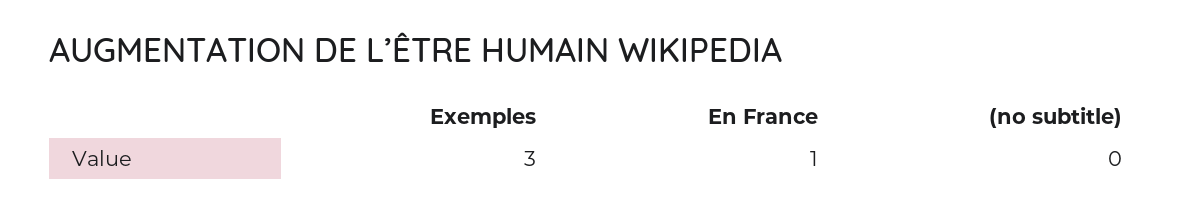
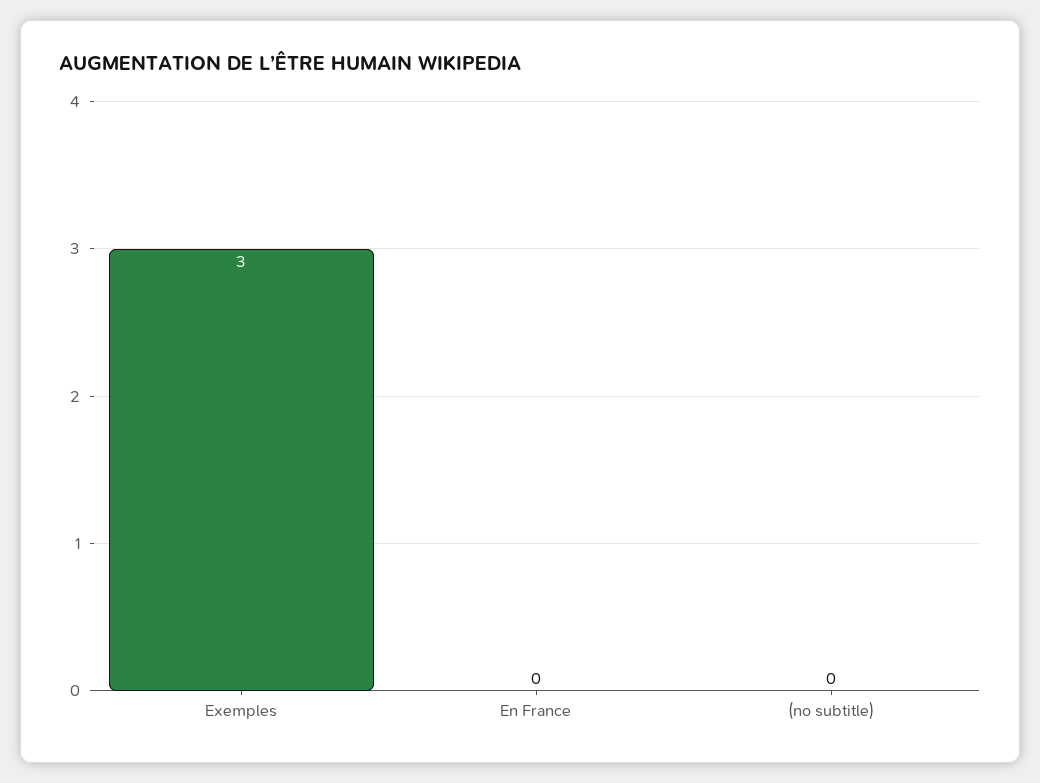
En France: 1 -> 0

